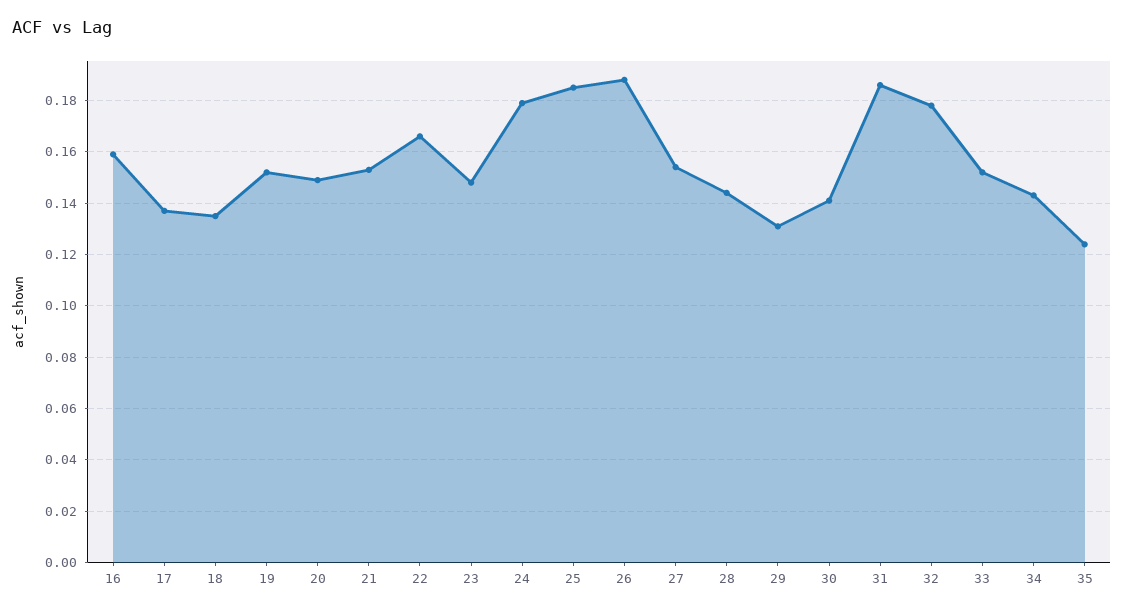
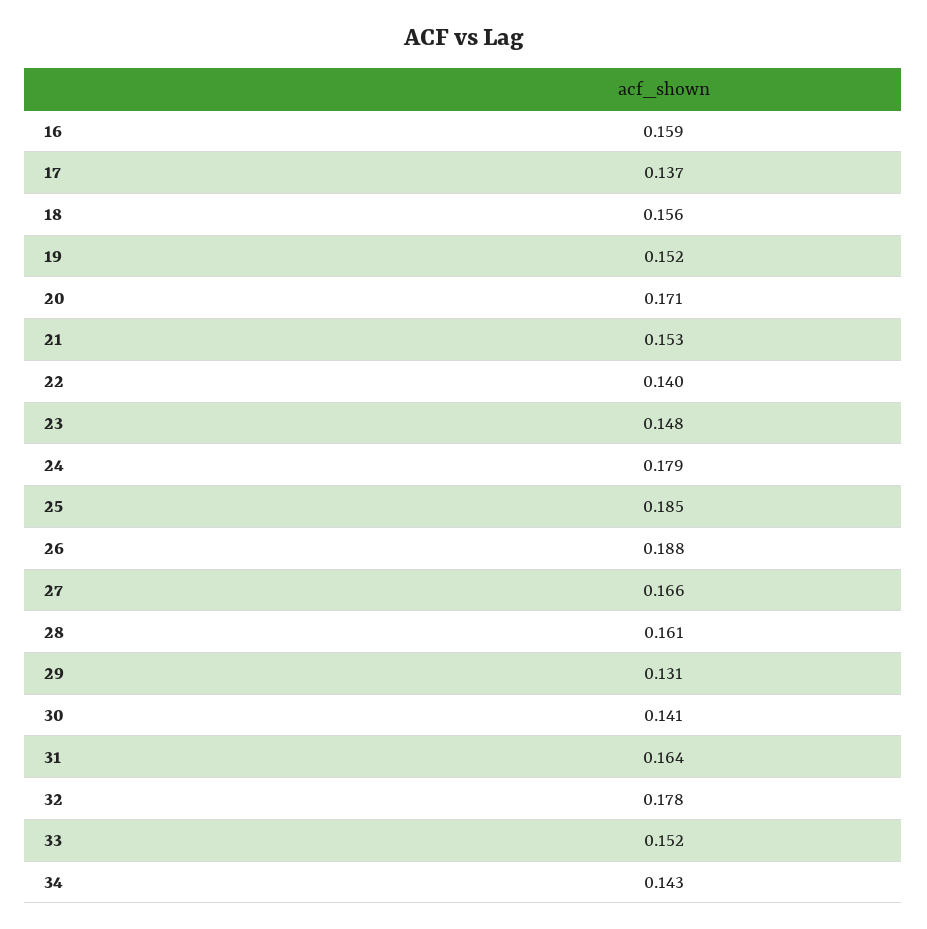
18: 0.135 -> 0.156
20: 0.15 -> 0.171
22: 0.165 -> 0.14
27: 0.155 -> 0.166
28: 0.145 -> 0.161
31: 0.185 -> 0.164
35: 0.125 -> none

